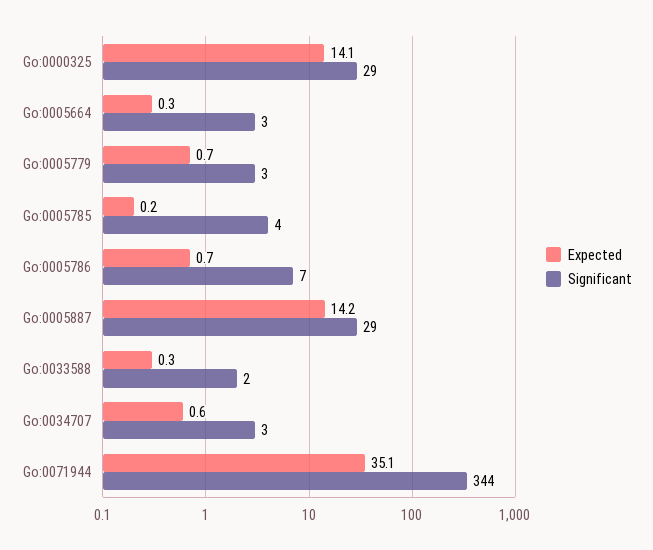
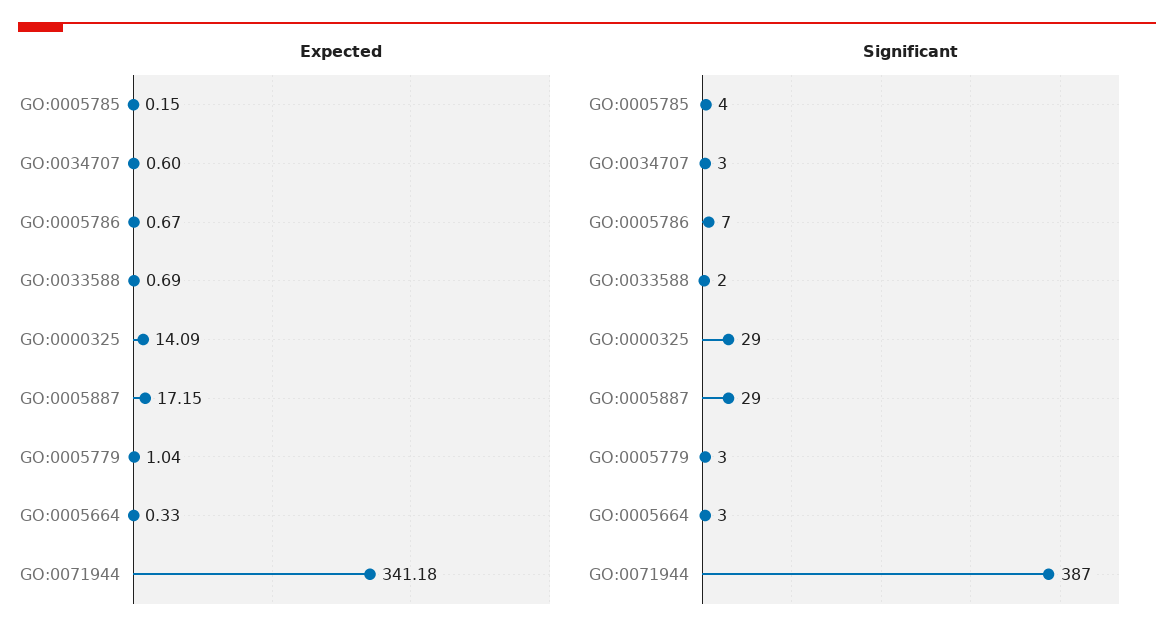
Expected, Go:0005779: 0.7 -> 1.04
Expected, Go:0005887: 14.2 -> 17.15
Expected, Go:0033588: 0.3 -> 0.69
Expected, Go:0071944: 35.1 -> 341.18
Significant, Go:0071944: 344 -> 387

